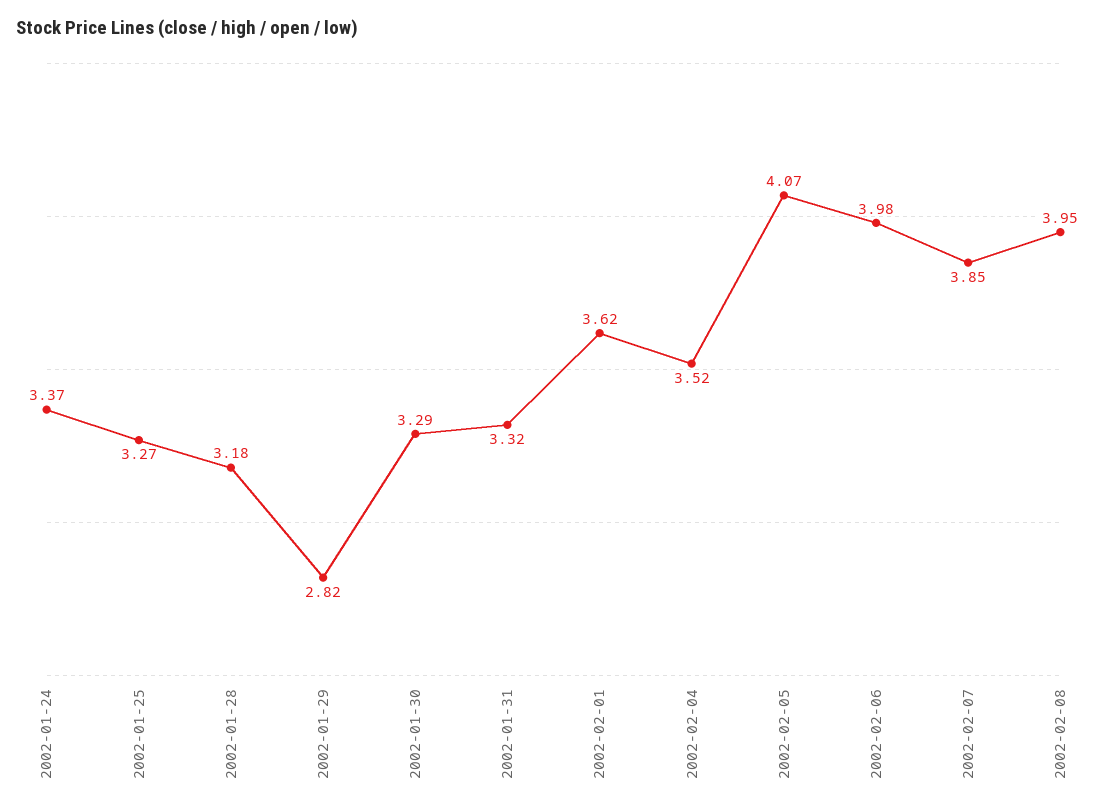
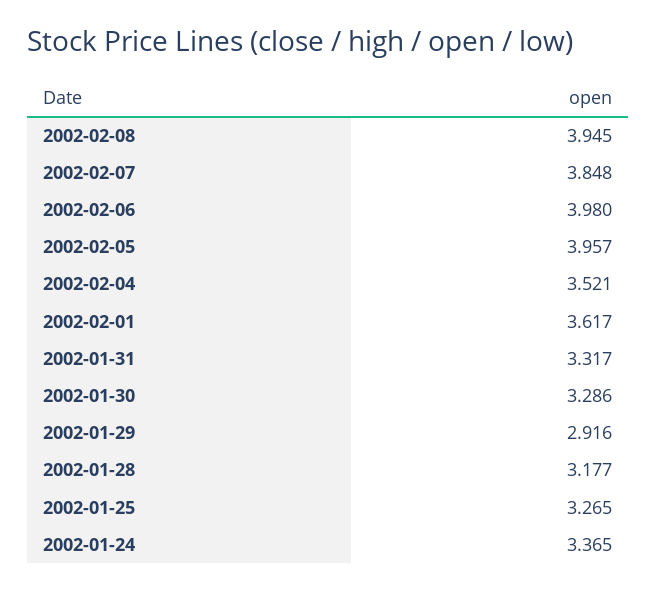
2002-01-29: 2.82 -> 2.916
2002-02-05: 4.07 -> 3.957

